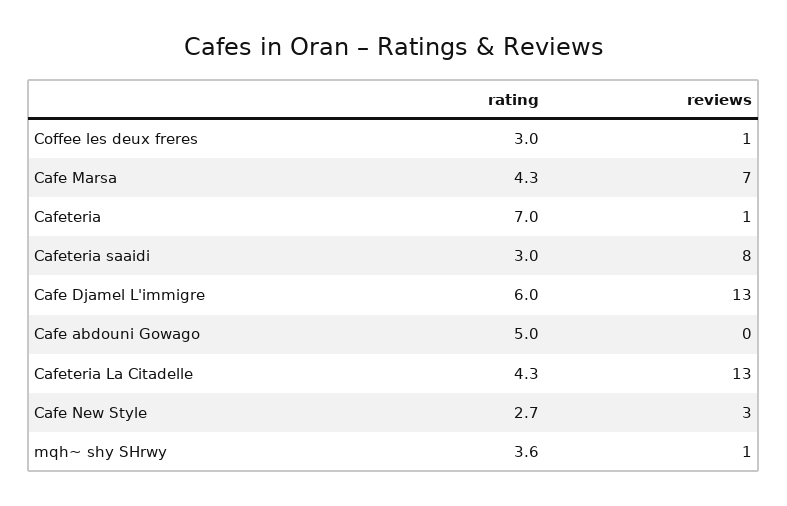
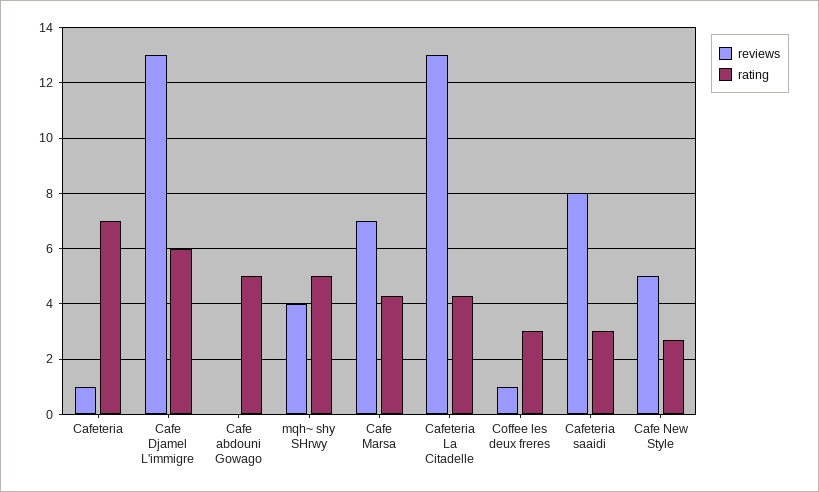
reviews, Cafe New Style: 3 -> 5
rating, mqh~ shy SHrwy: 3.6 -> 5
reviews, mqh~ shy SHrwy: 1 -> 4

